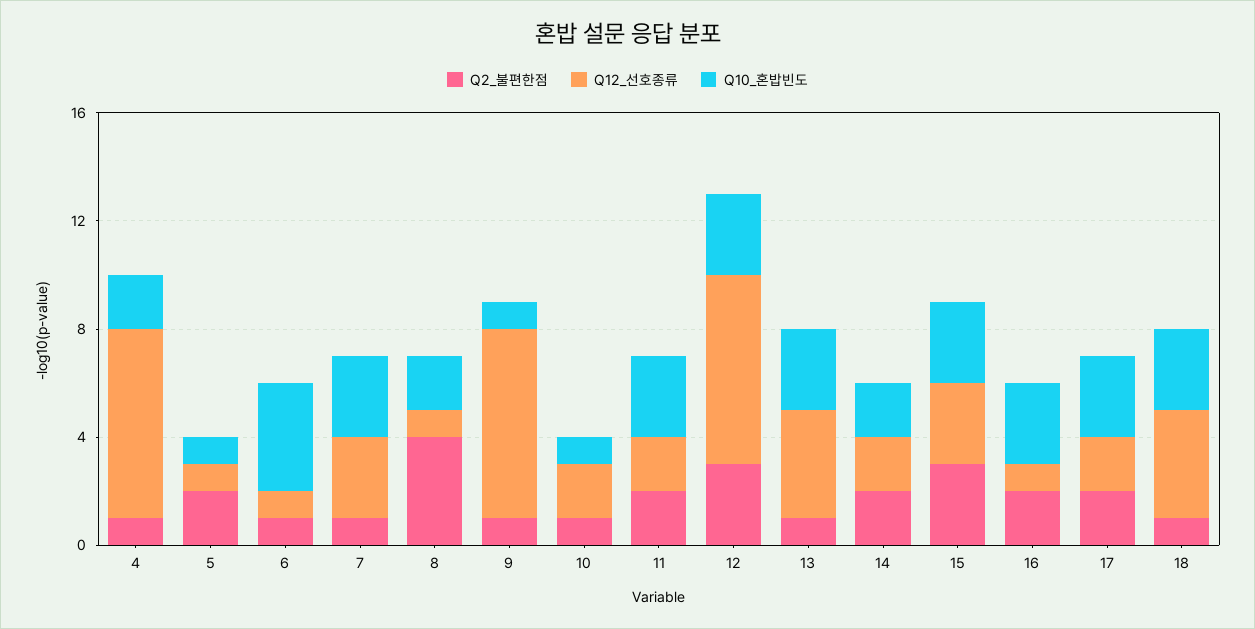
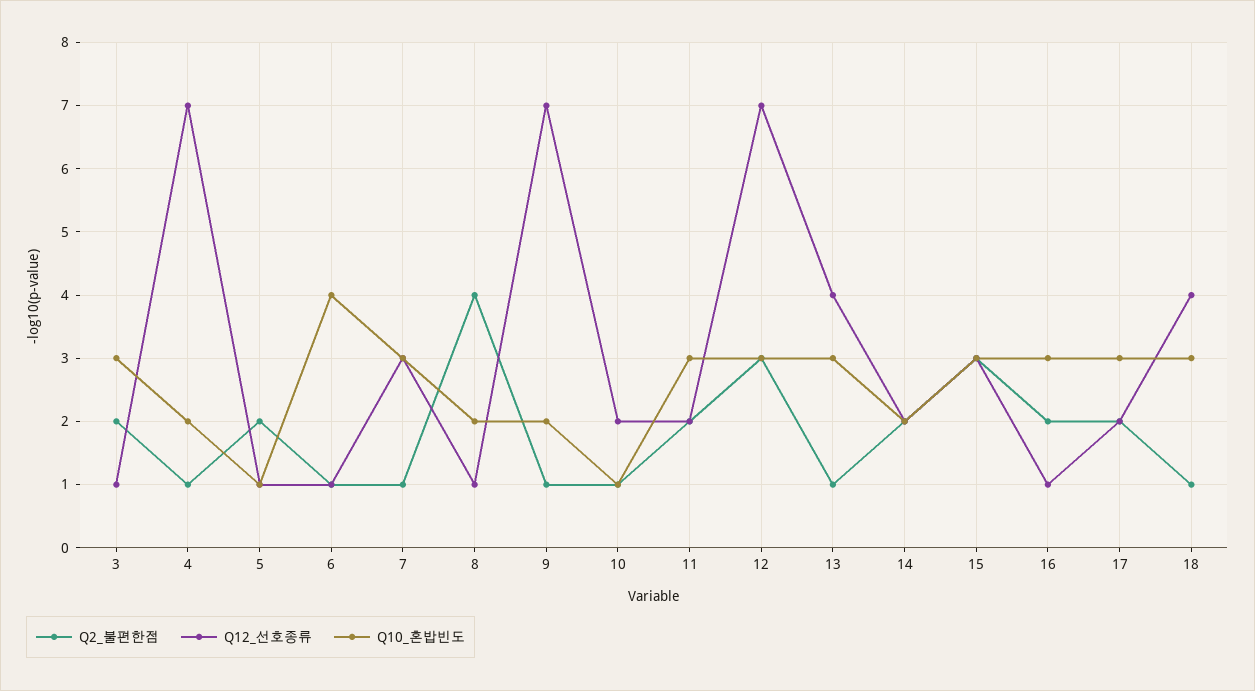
Q10_혼밥빈도, 9: 1 -> 2
Q2_불편한점, 3: none -> 2
Q12_선호종류, 3: none -> 1
Q10_혼밥빈도, 3: none -> 3

